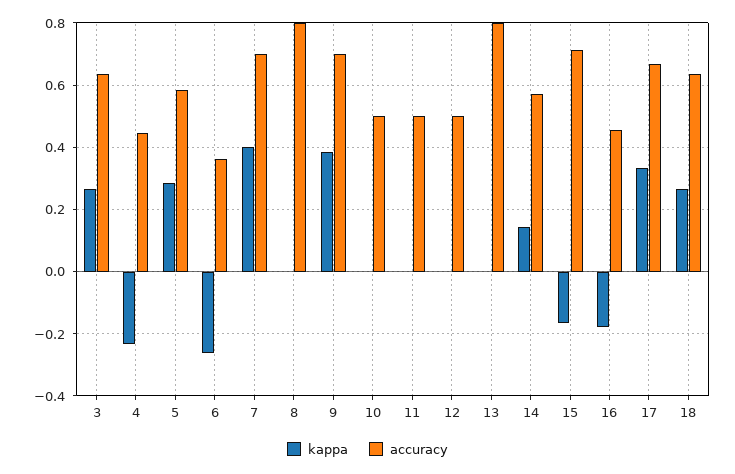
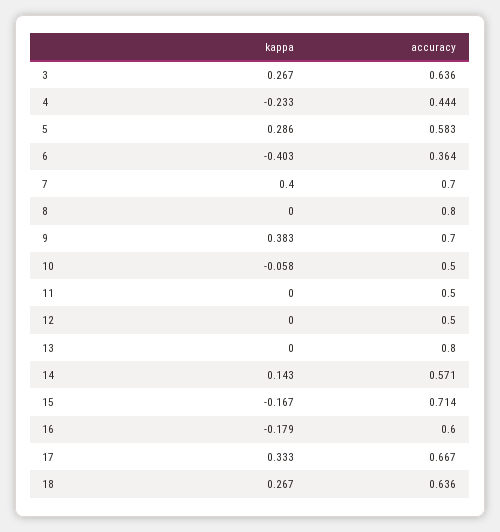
kappa, 6: -0.26 -> -0.403
kappa, 10: 0 -> -0.058
accuracy, 16: 0.46 -> 0.6

